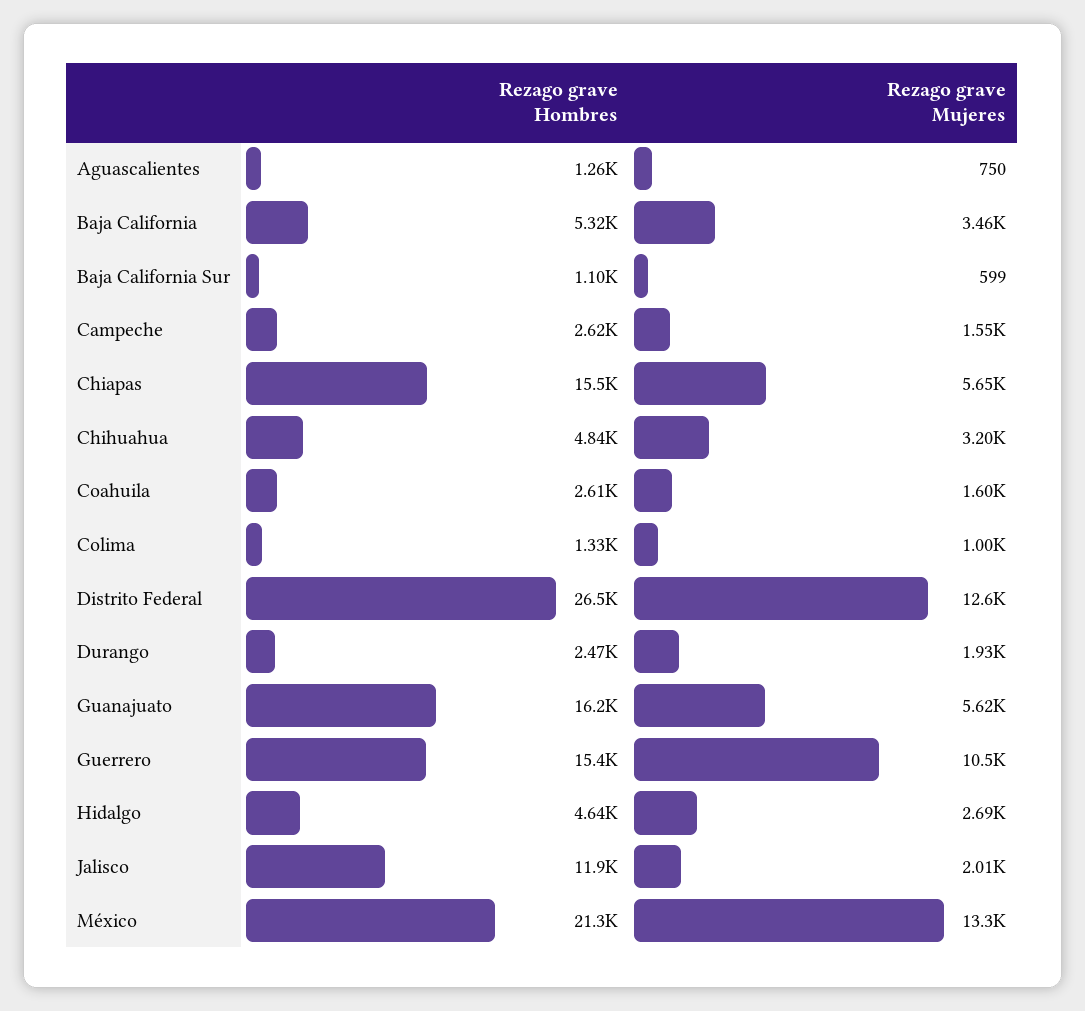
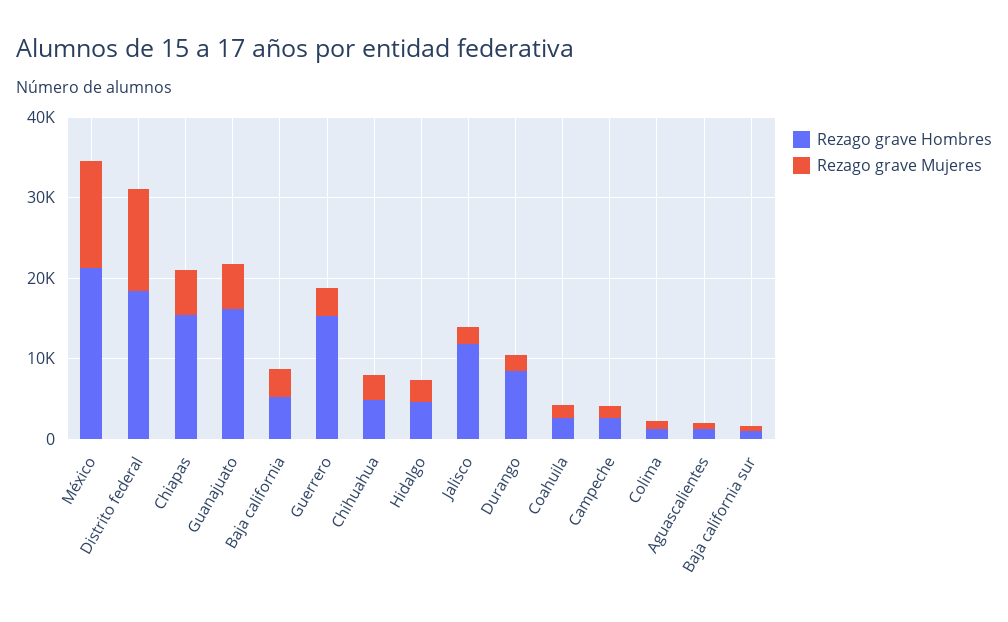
Rezago grave Hombres, Distrito Federal: 26500 -> 18000
Rezago grave Hombres, Durango: 2470 -> 8000
Rezago grave Mujeres, Guerrero: 10500 -> 4000

